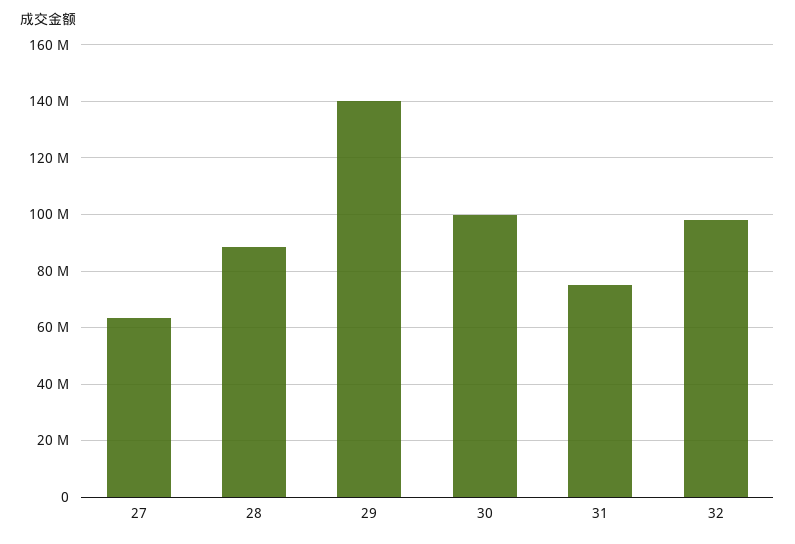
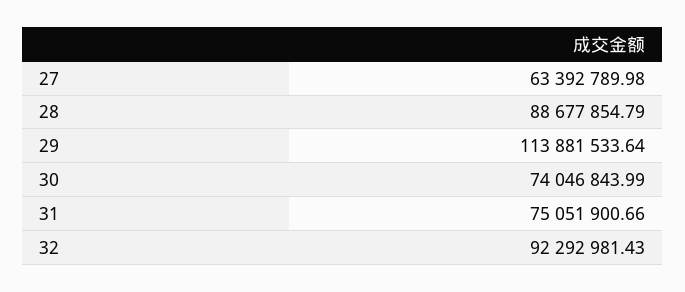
29: 140000000 -> 113881533.64
30: 100000000 -> 74046843.99
32: 97500000 -> 92292981.43

